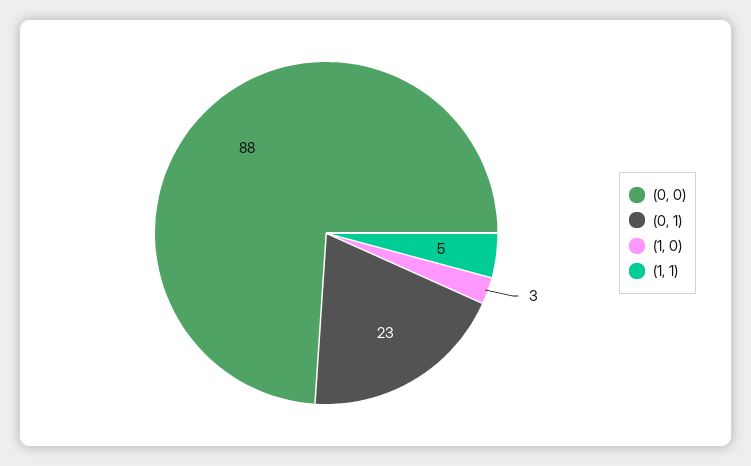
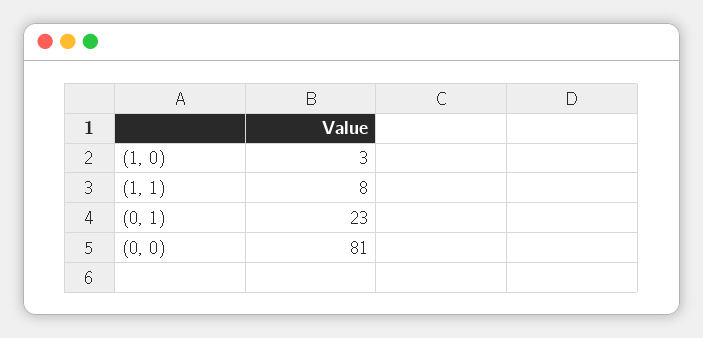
(0, 0): 88 -> 81
(1, 1): 5 -> 8

